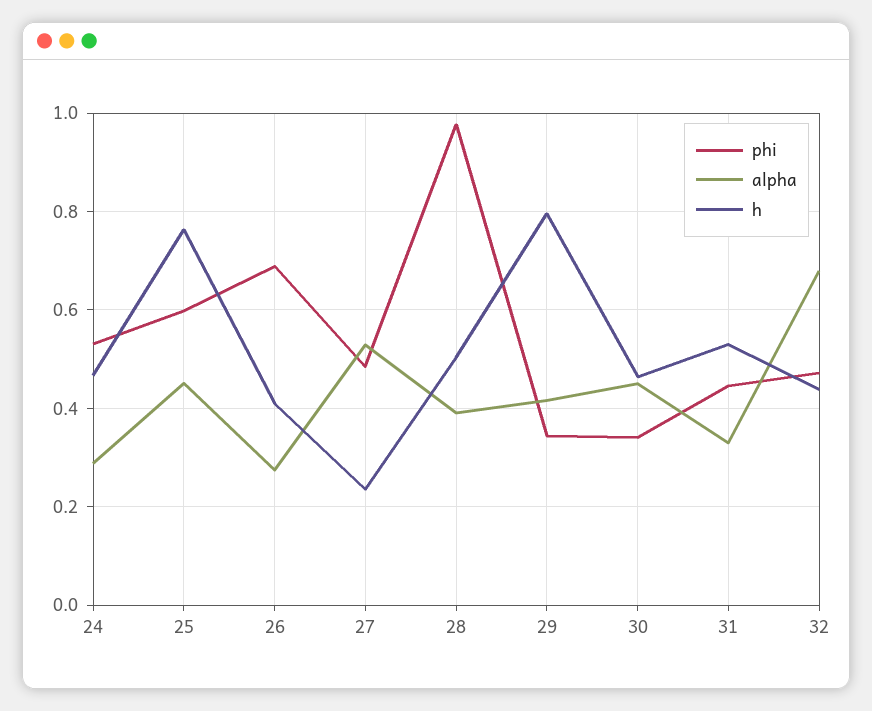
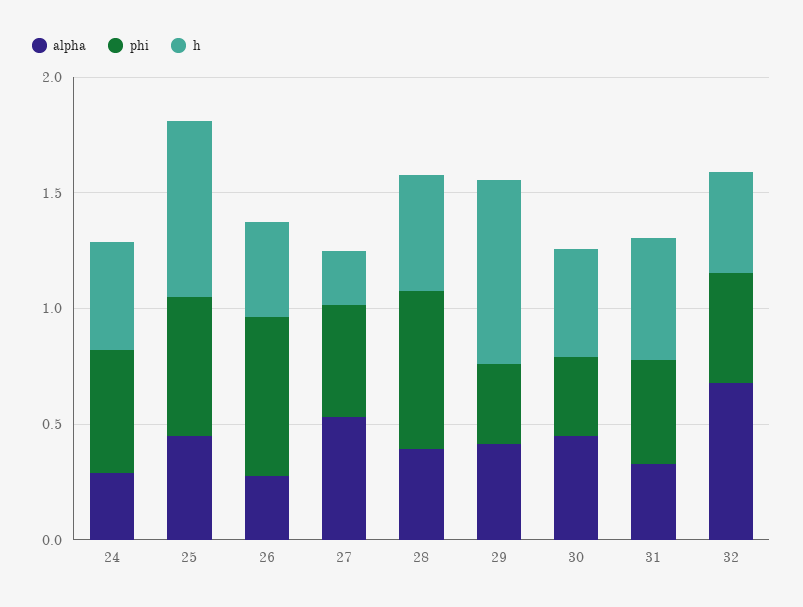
phi, 28: 0.98 -> 0.7

